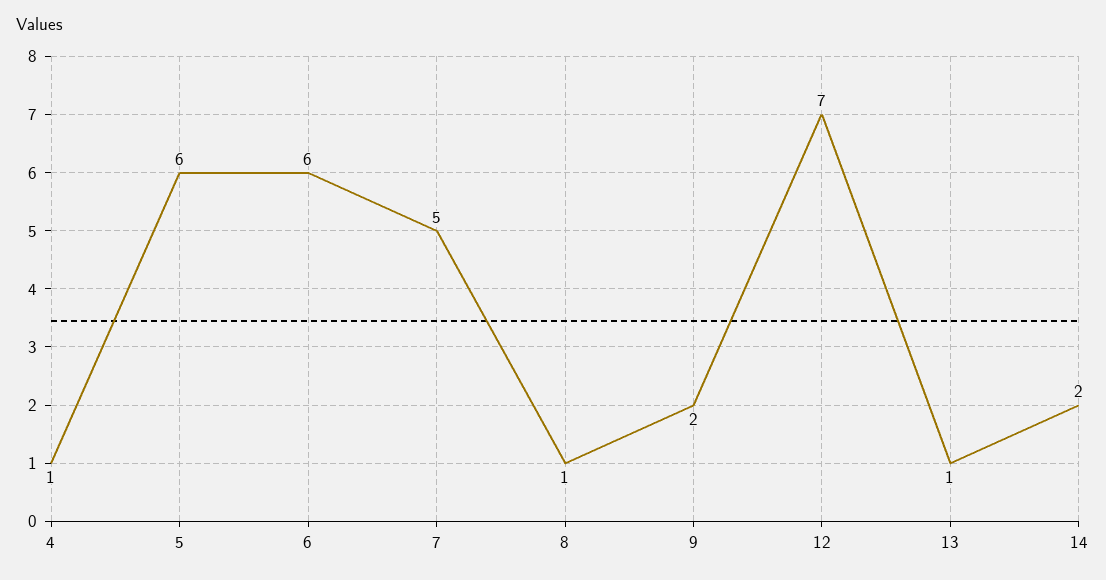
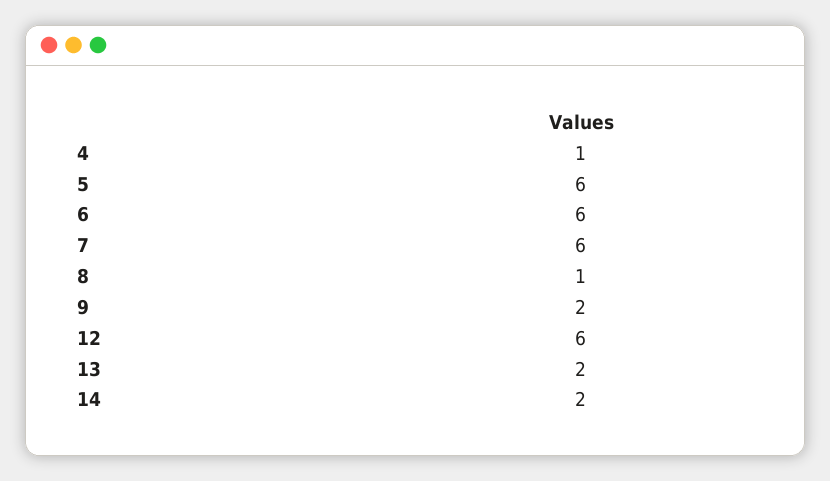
7: 5 -> 6
12: 7 -> 6
13: 1 -> 2

